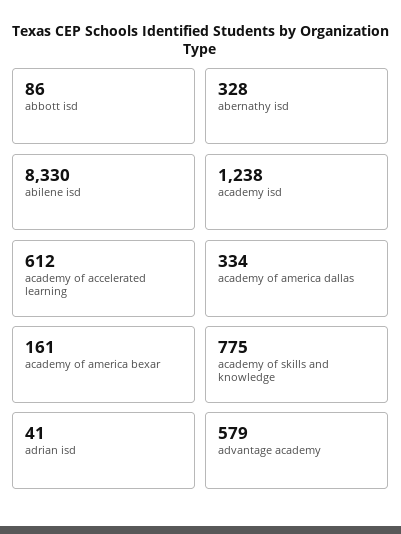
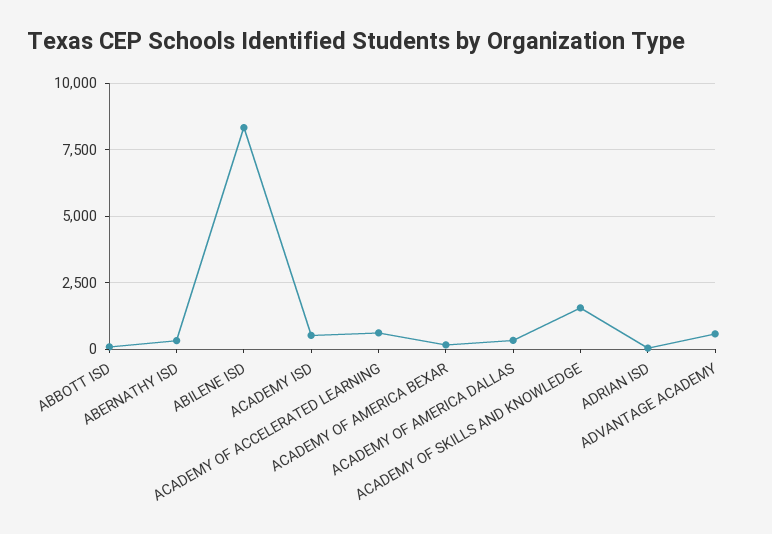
academy isd: 1238 -> 500
academy of skills and knowledge: 775 -> 1500

